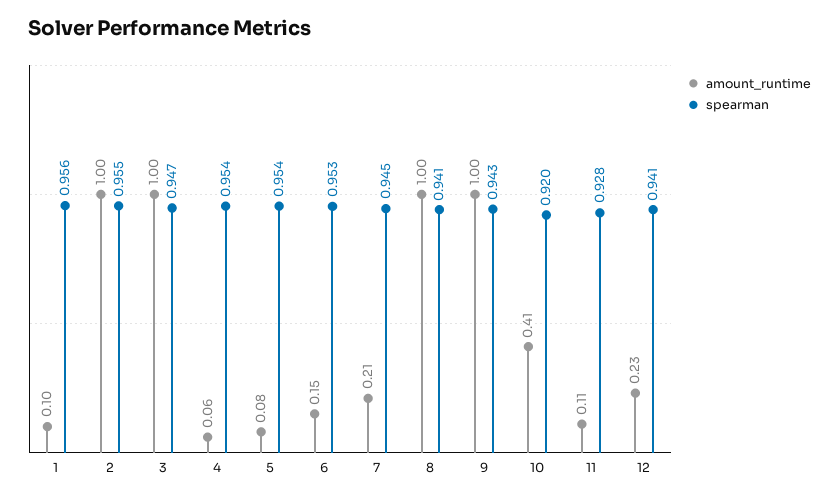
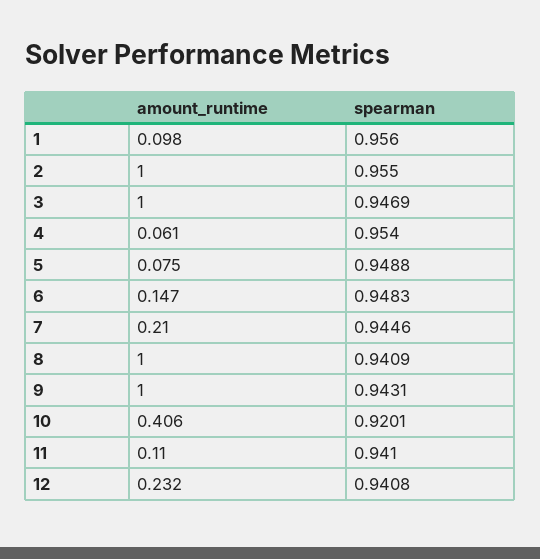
spearman, 5: 0.954 -> 0.9488
spearman, 6: 0.953 -> 0.9483
spearman, 11: 0.928 -> 0.941

